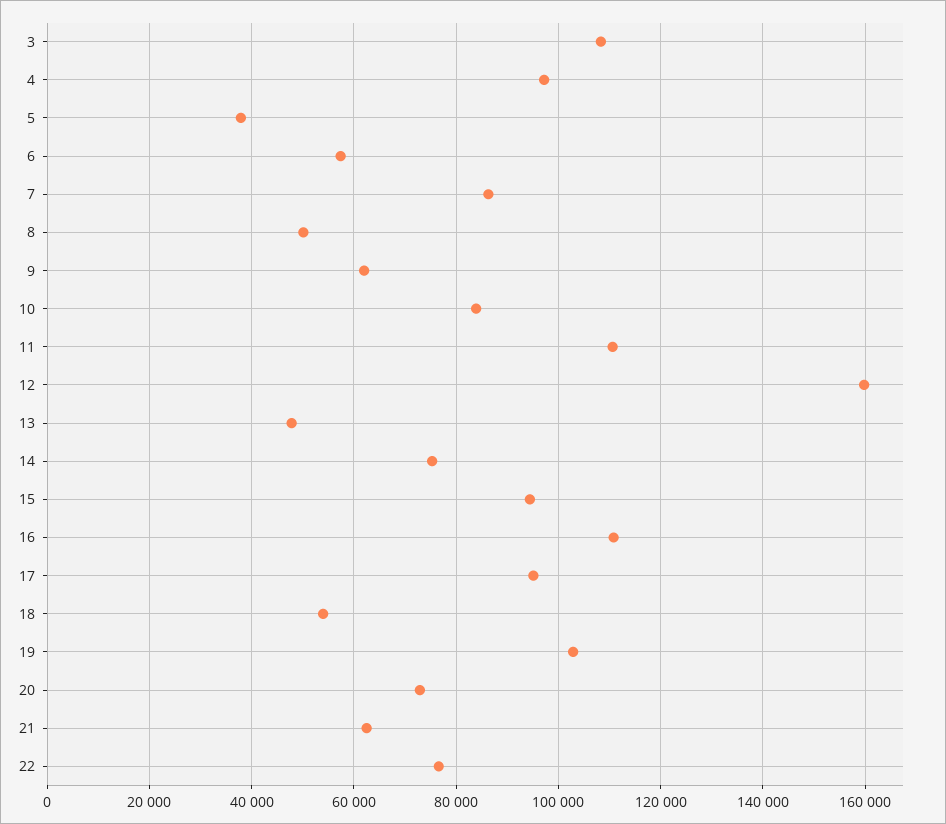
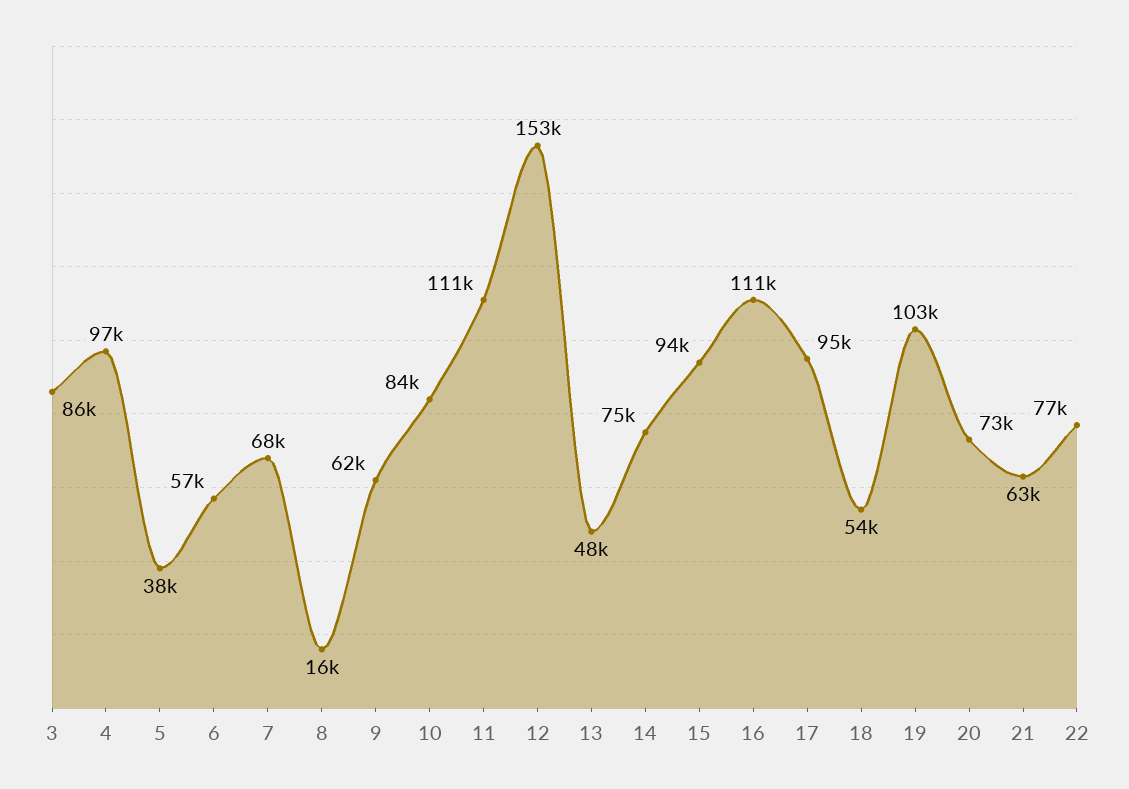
3: 108000 -> 86000
7: 86000 -> 68000
8: 50000 -> 16000
12: 160000 -> 153000

